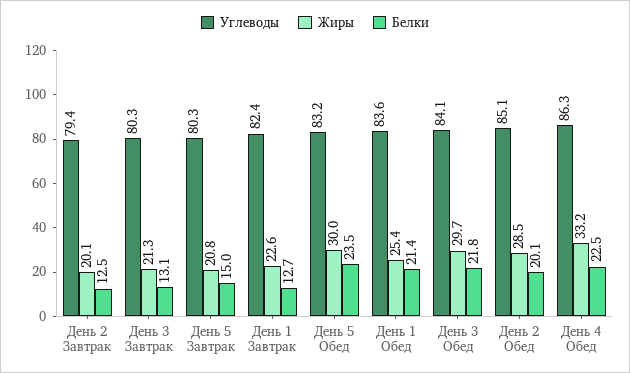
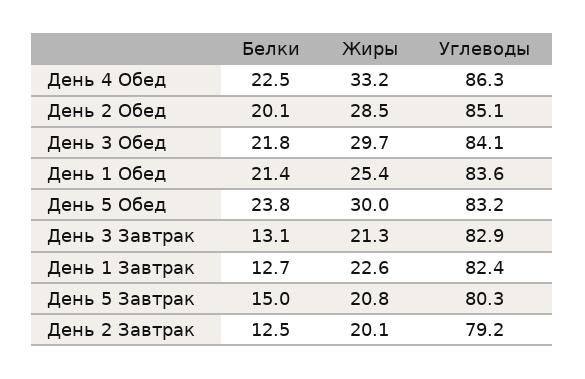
Углеводы, День 2 Завтрак: 79.4 -> 79.2
Углеводы, День 3 Завтрак: 80.3 -> 82.9
Белки, День 5 Обед: 23.5 -> 23.8

